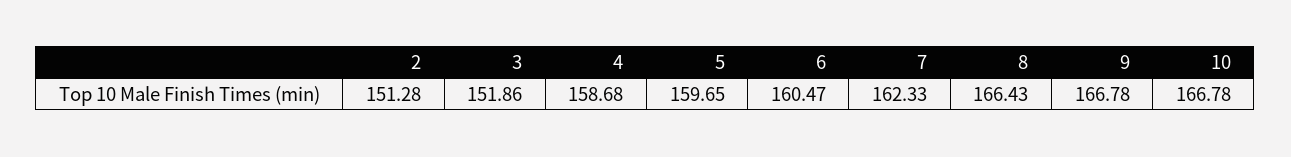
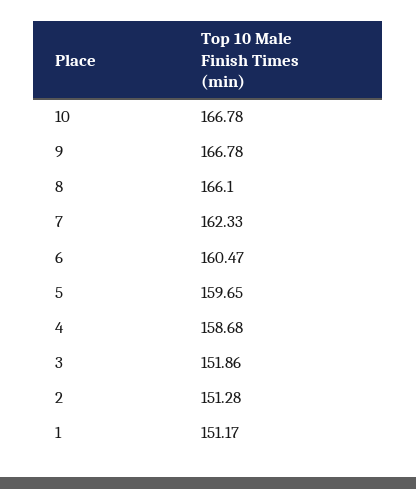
8: 166.43 -> 166.1
1: none -> 151.17

